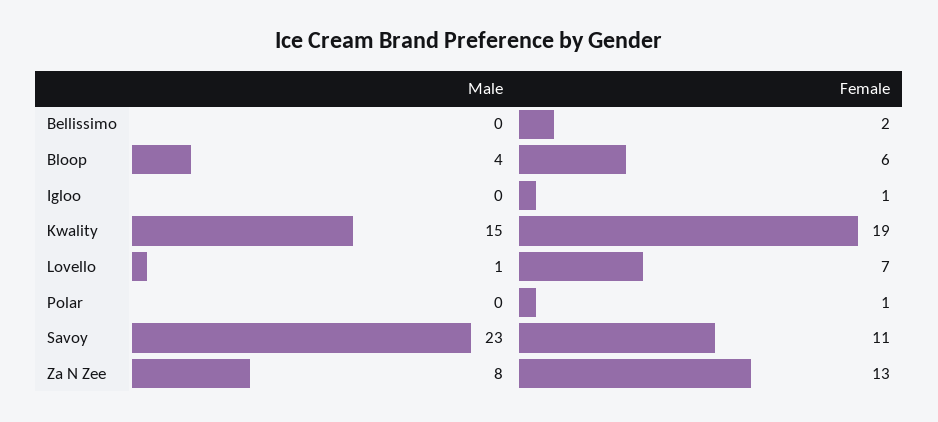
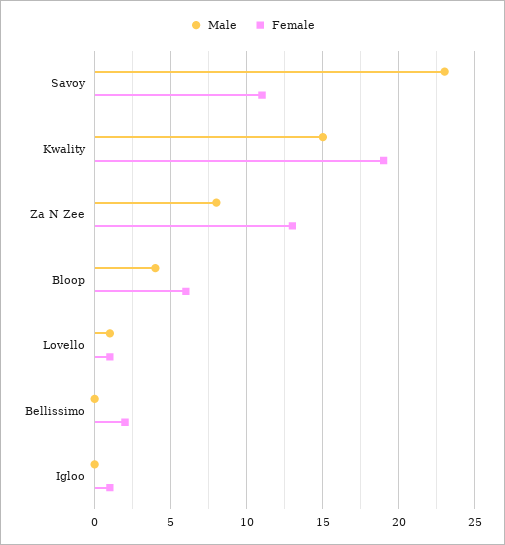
Female, Lovello: 7 -> 1
Male, Polar: 0 -> none
Female, Polar: 1 -> none

